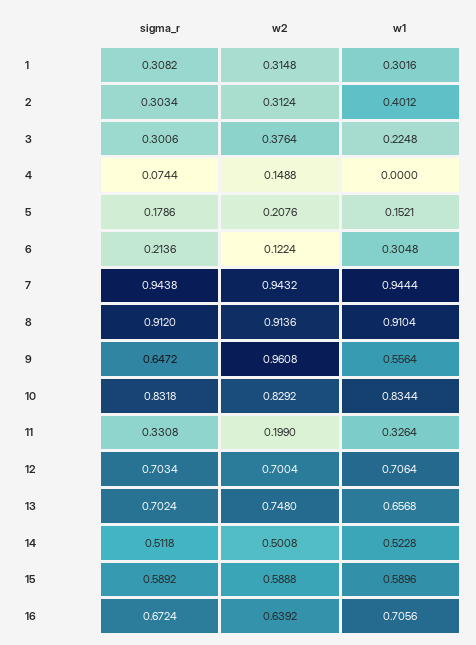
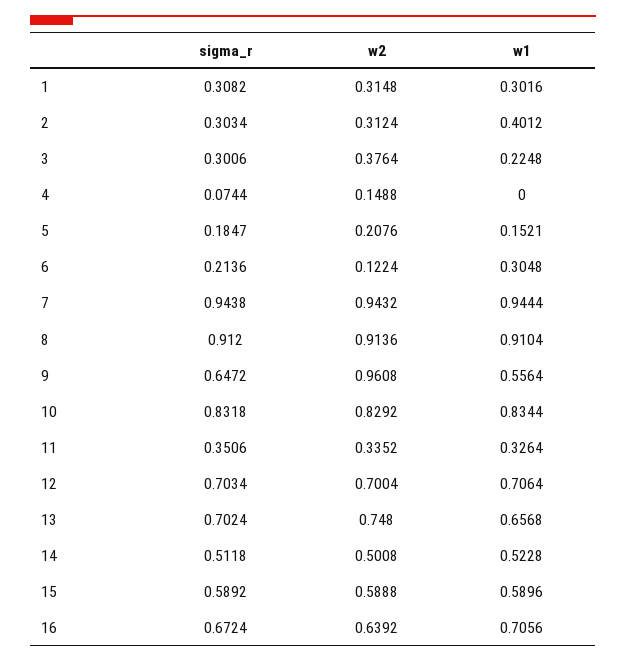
sigma_r, 5: 0.1786 -> 0.1847
sigma_r, 11: 0.3308 -> 0.3506
w2, 11: 0.199 -> 0.3352

